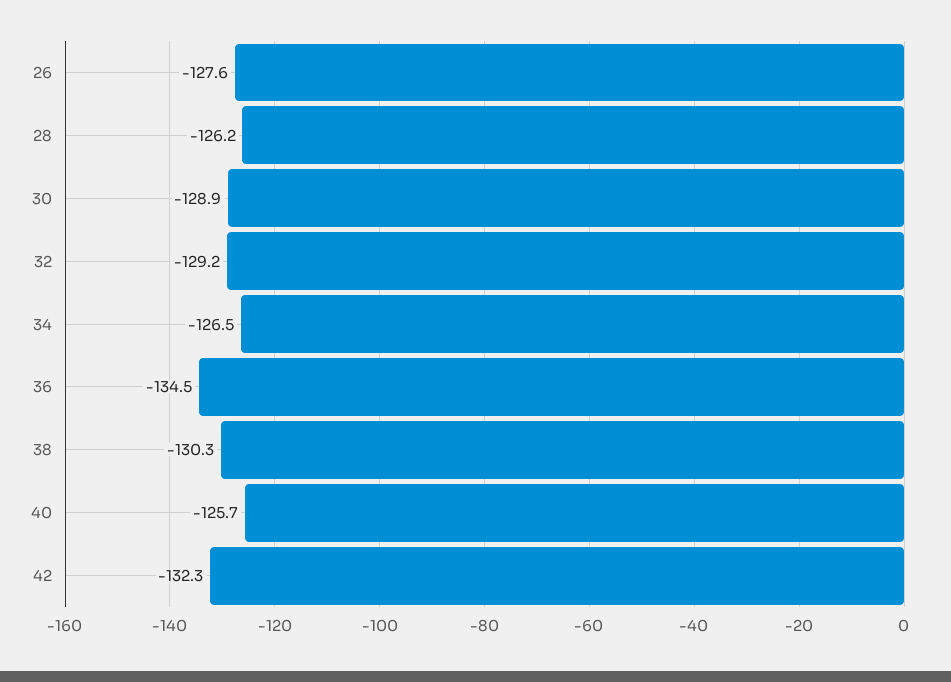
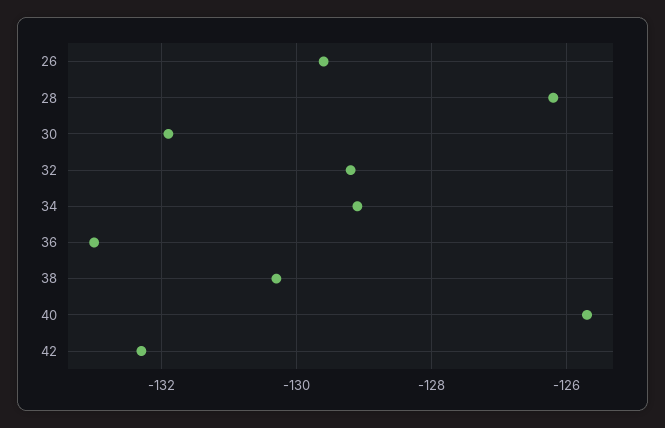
26: -127.6 -> -129.5
30: -128.9 -> -132
34: -126.5 -> -129
36: -134.5 -> -133

